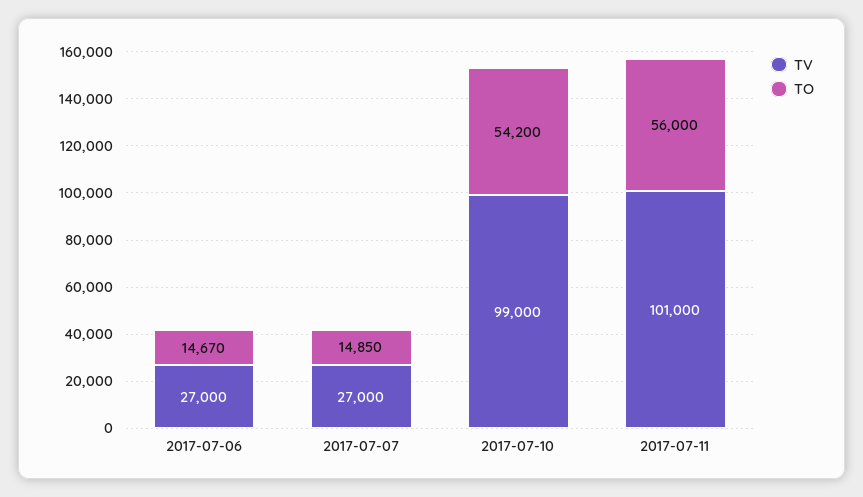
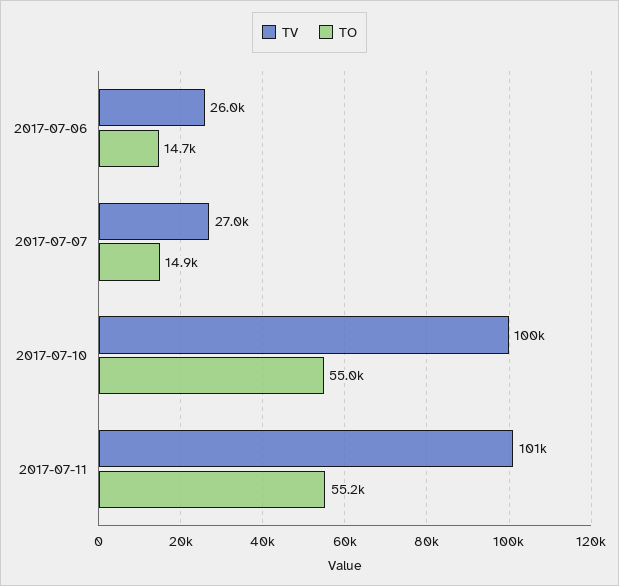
TV, 2017-07-06: 27000 -> 26000
TV, 2017-07-10: 99000 -> 100000
TO, 2017-07-10: 54200 -> 55000
TO, 2017-07-11: 56000 -> 55200

